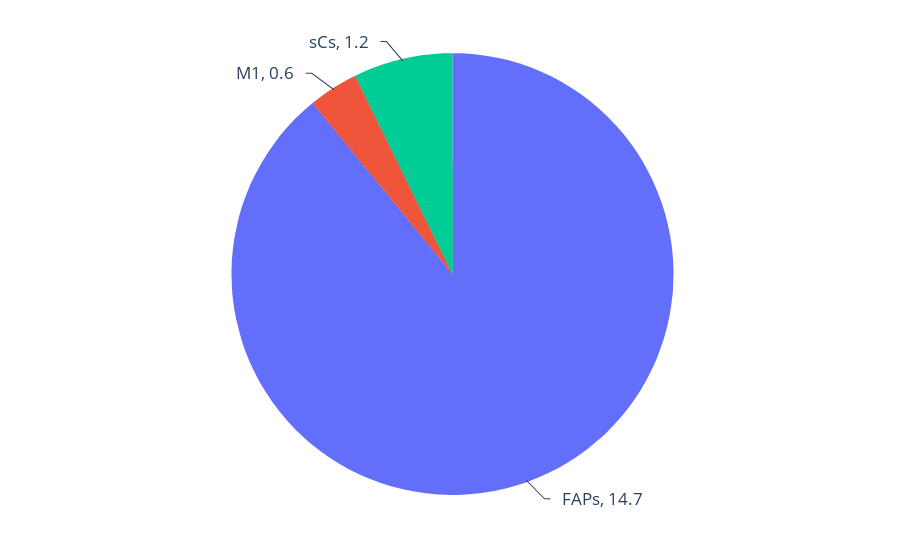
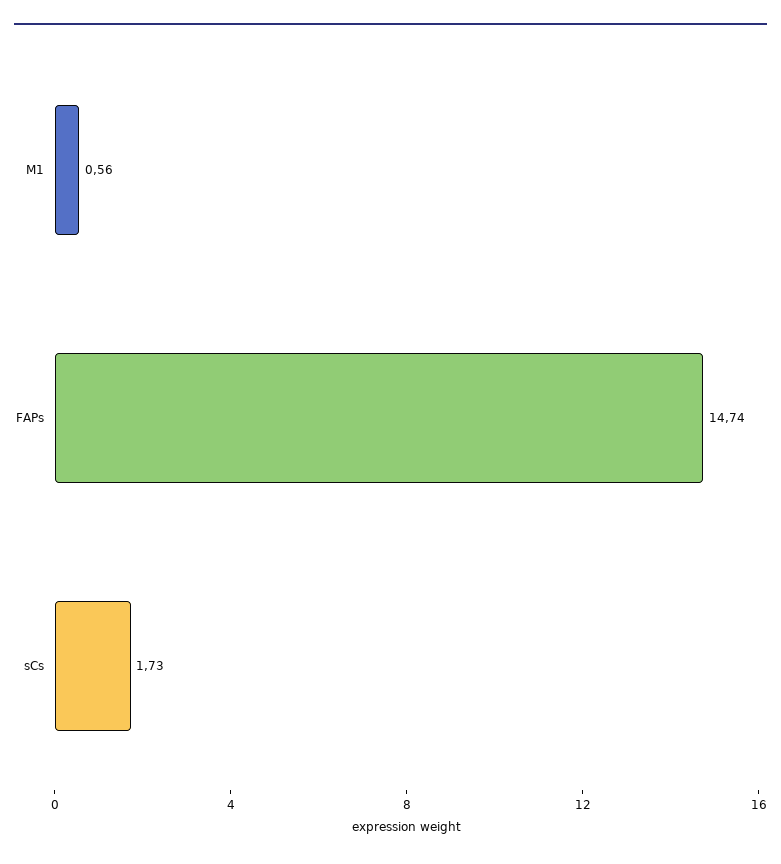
sCs: 1.2 -> 1.73

